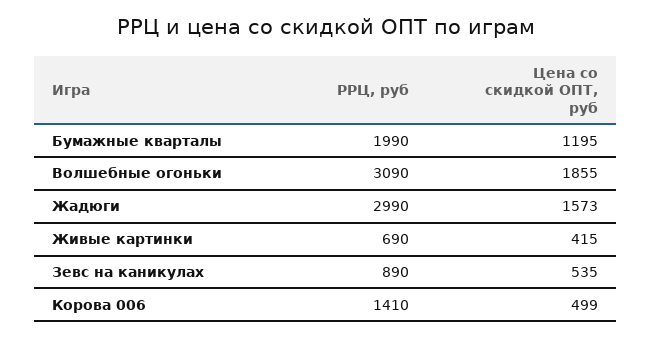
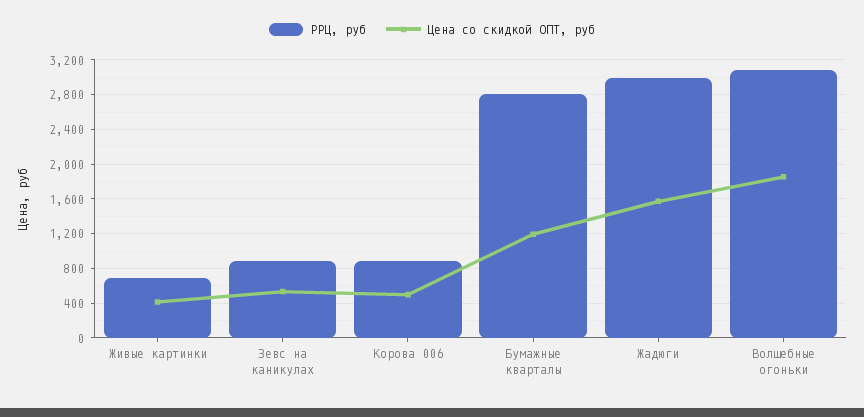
РРЦ, руб, Бумажные кварталы: 1990 -> 2800
РРЦ, руб, Корова 006: 1410 -> 900

